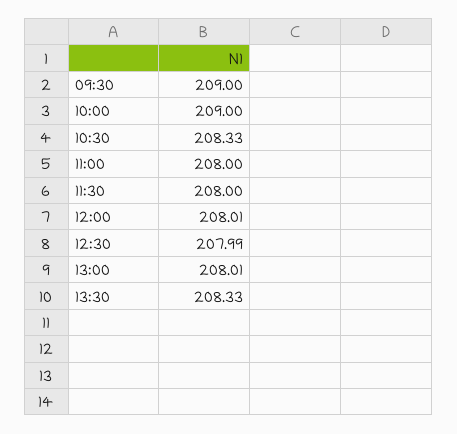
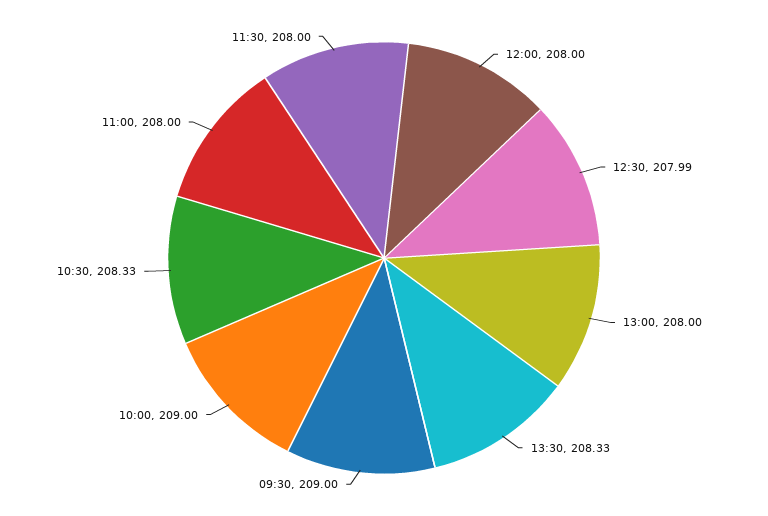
12:00: 208.01 -> 208
13:00: 208.01 -> 208

